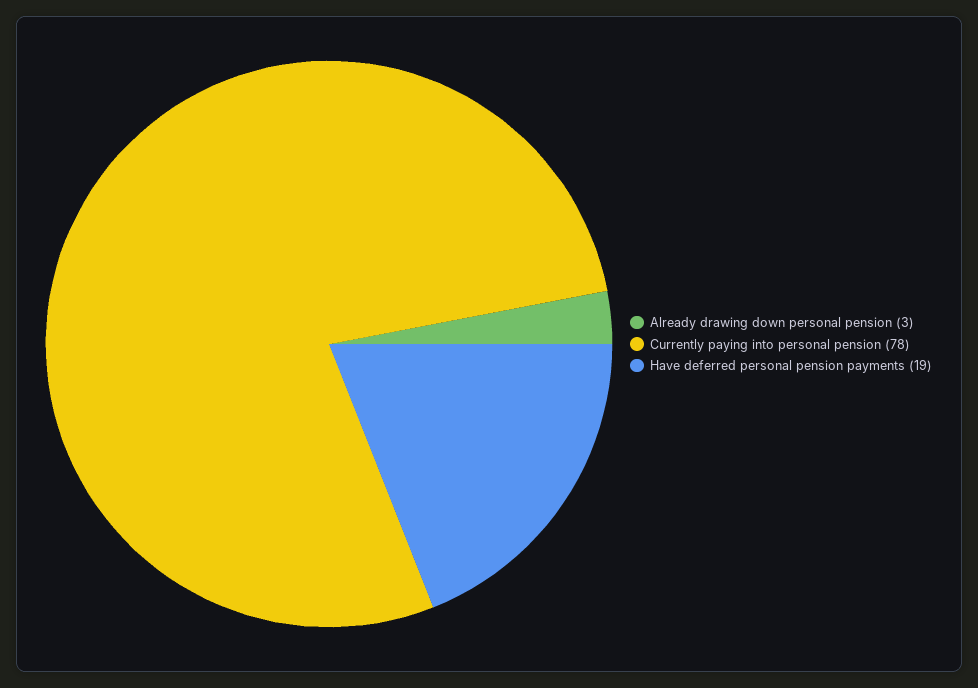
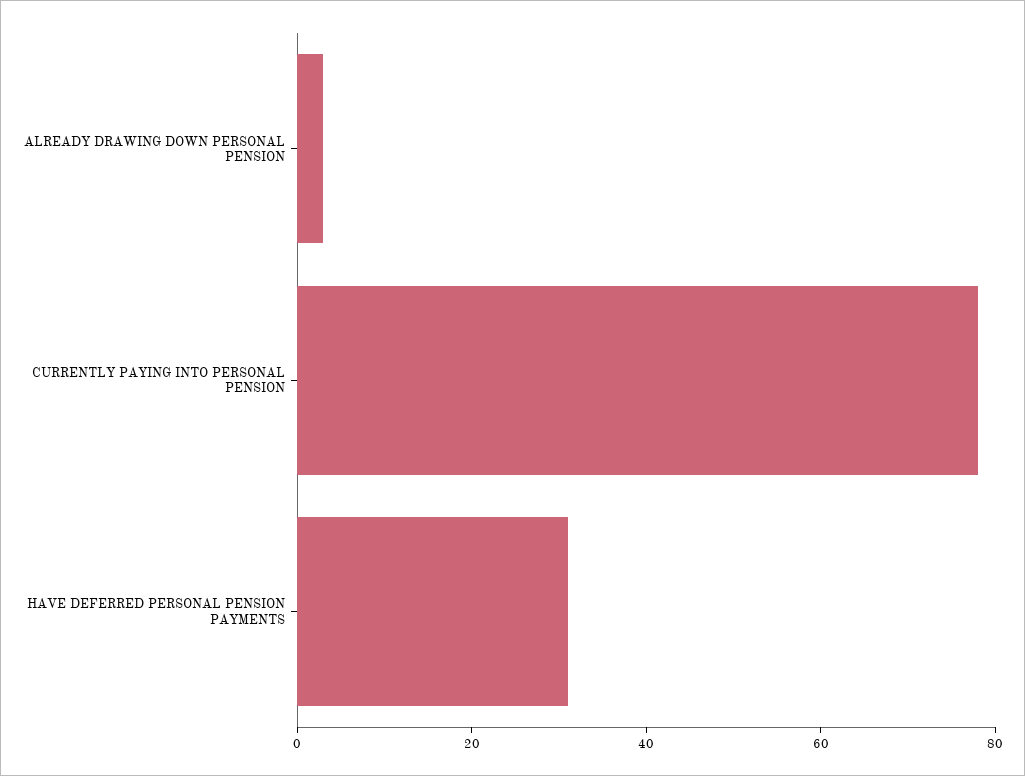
Have deferred personal pension payments: 19 -> 30

